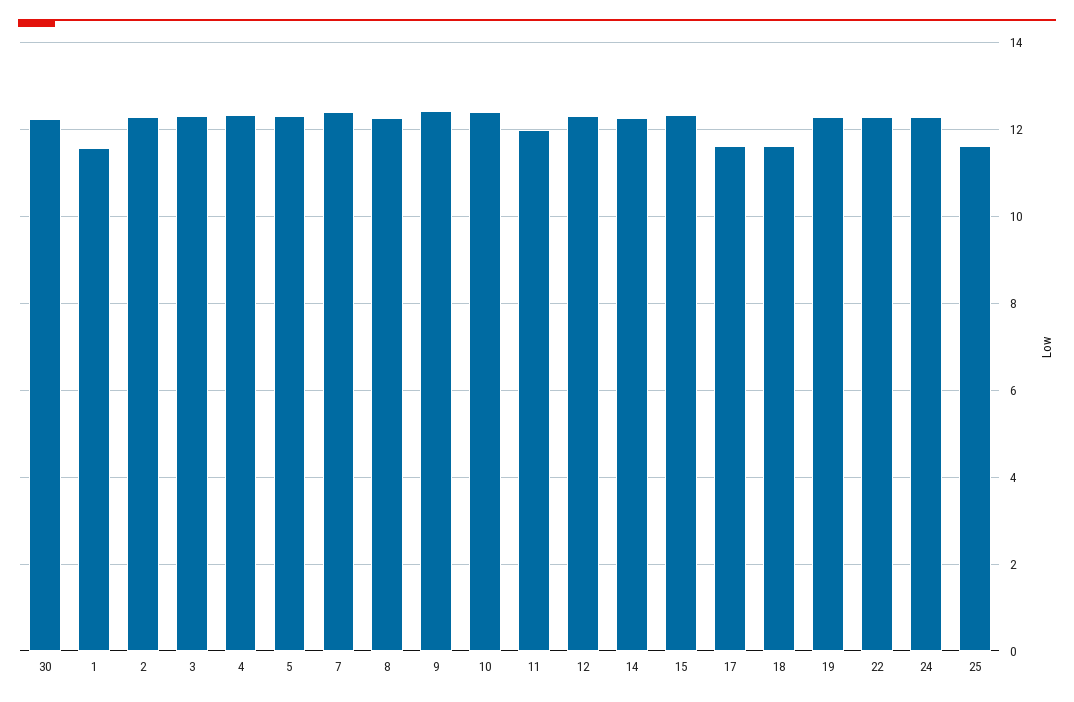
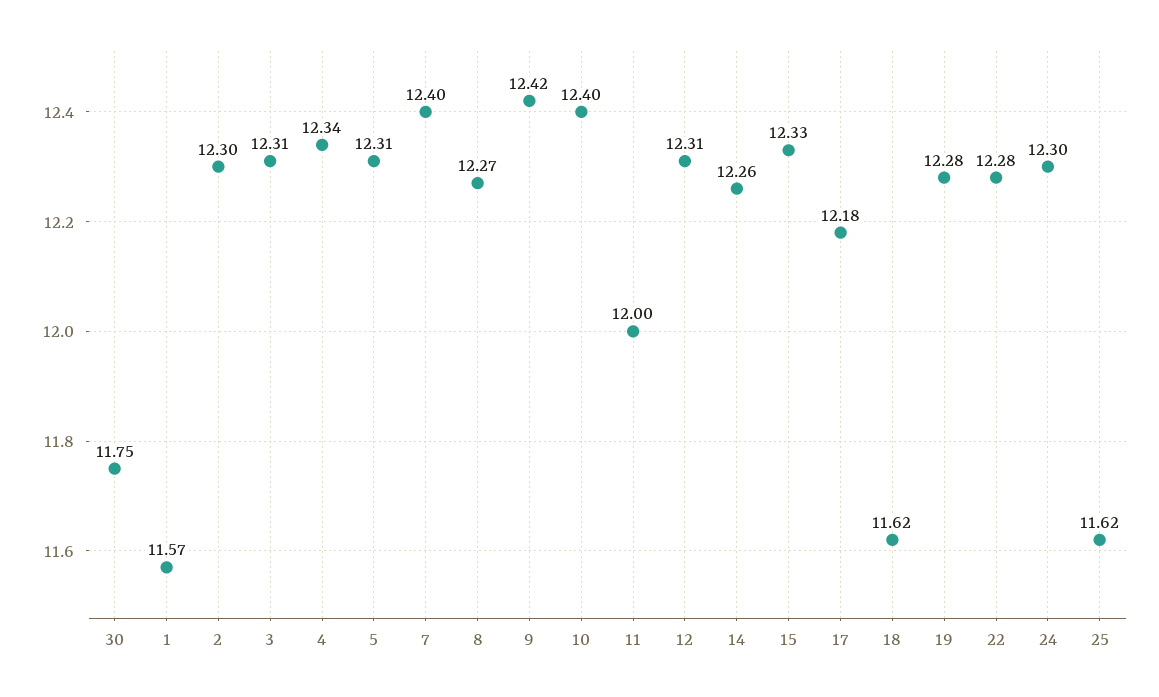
30: 12.2 -> 11.75
17: 11.6 -> 12.18

